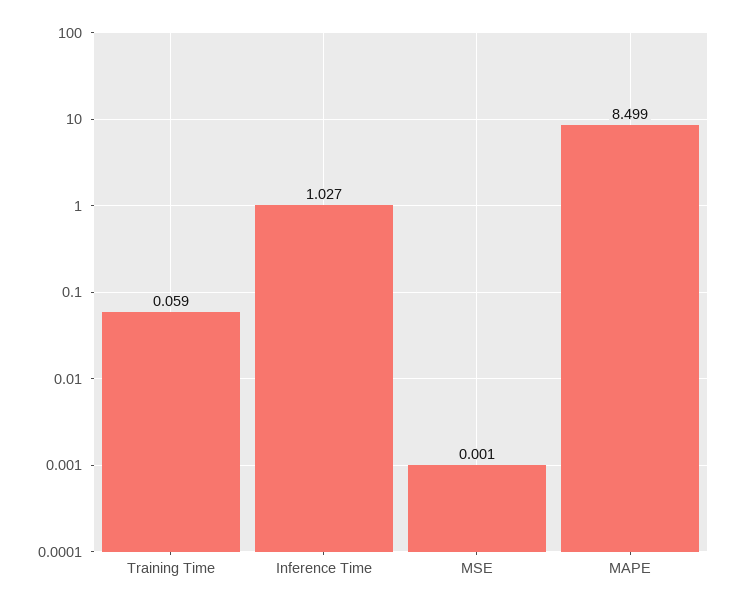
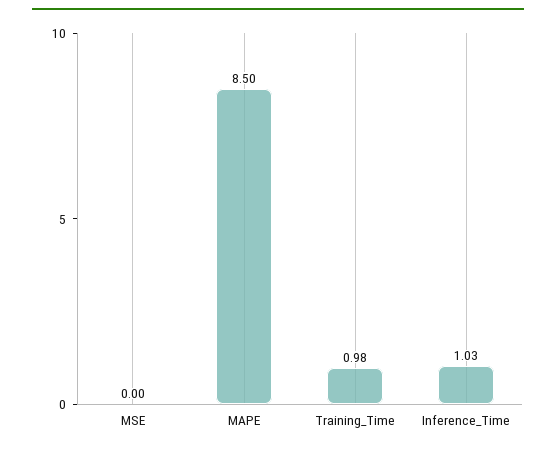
Training Time: 0.059 -> 0.98

